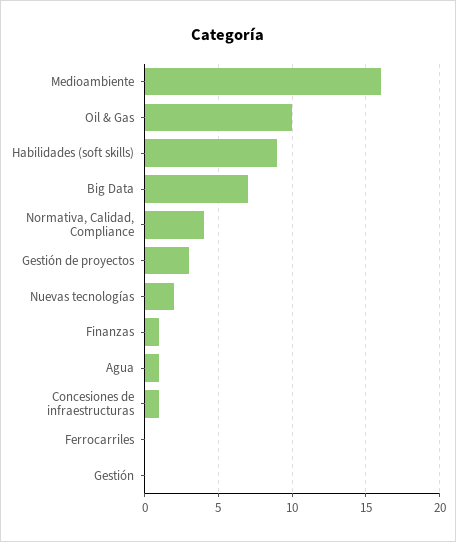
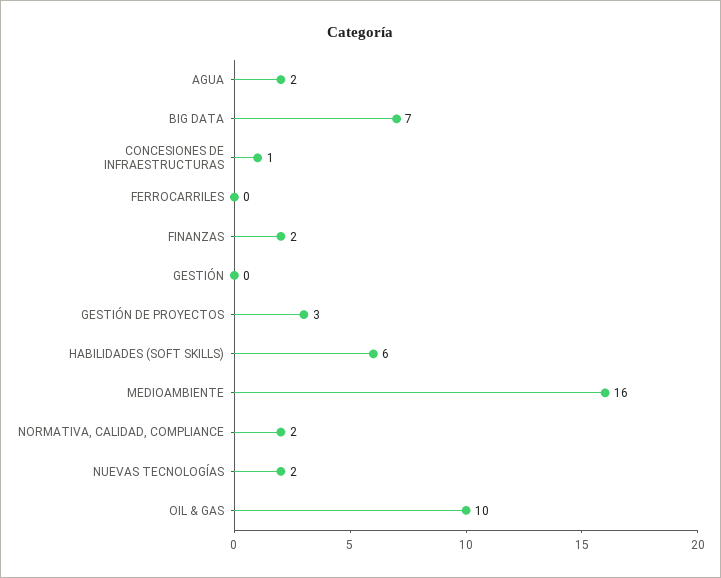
Habilidades (soft skills): 9 -> 6
Normativa, Calidad, Compliance: 4 -> 2
Finanzas: 1 -> 2
Agua: 1 -> 2

